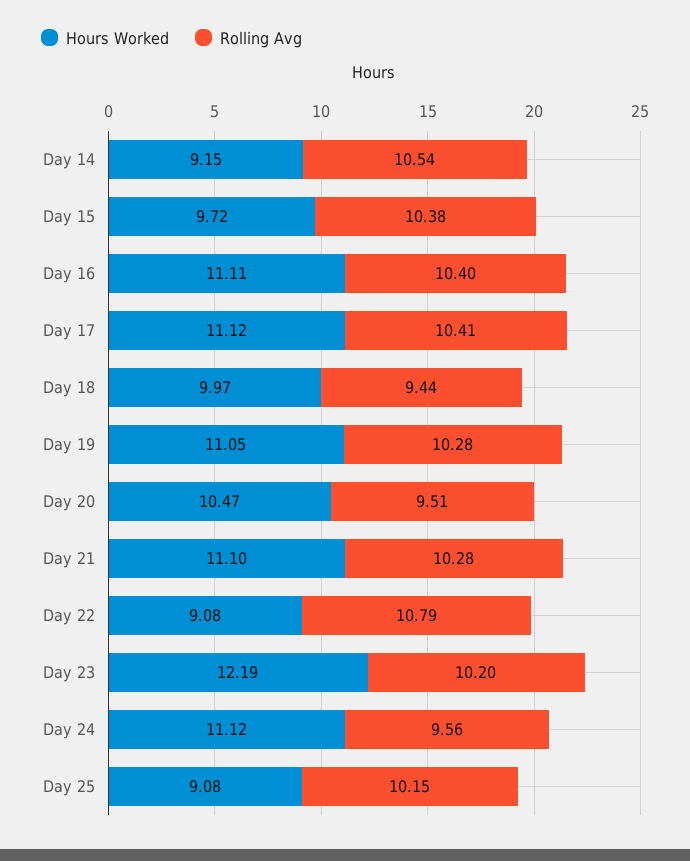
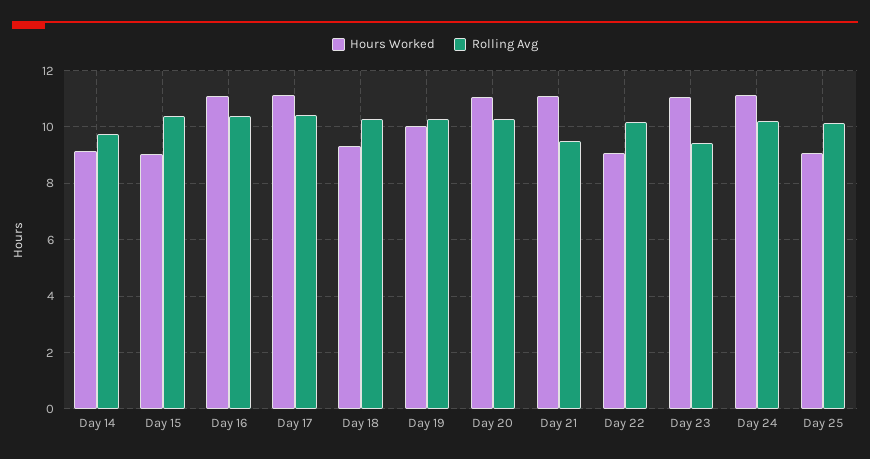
Rolling Avg, Day 14: 10.54 -> 9.75
Hours Worked, Day 15: 9.72 -> 9
Hours Worked, Day 18: 9.97 -> 9.25
Rolling Avg, Day 18: 9.44 -> 10.25
Hours Worked, Day 19: 11.05 -> 10
Hours Worked, Day 20: 10.47 -> 11
Rolling Avg, Day 20: 9.51 -> 10.25
Rolling Avg, Day 21: 10.28 -> 9.5
Rolling Avg, Day 22: 10.79 -> 10.25
Hours Worked, Day 23: 12.19 -> 11
Rolling Avg, Day 23: 10.2 -> 9.5
Rolling Avg, Day 24: 9.56 -> 10.25

